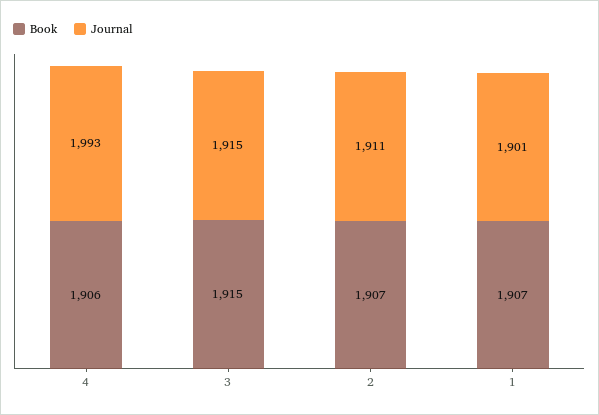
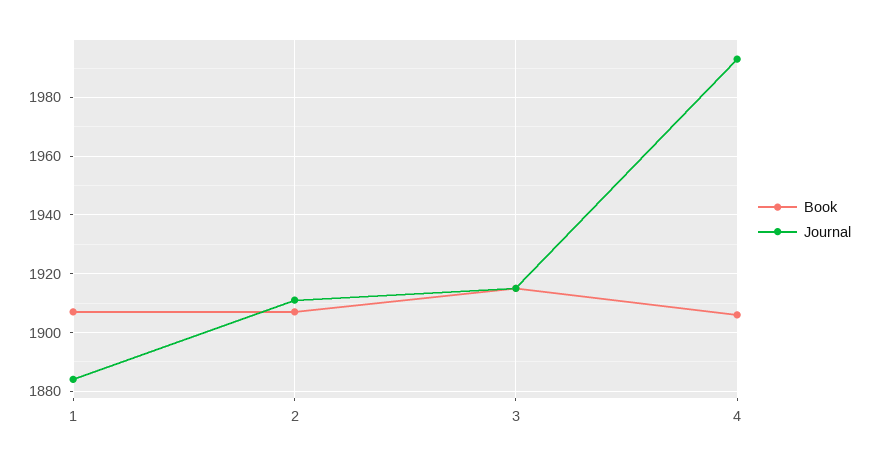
Journal, 1: 1901 -> 1885

